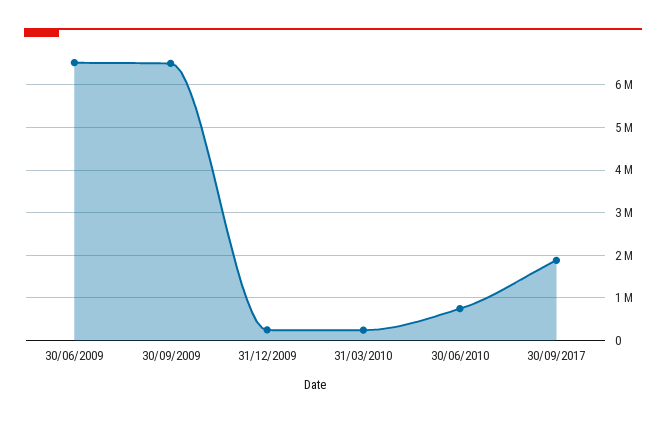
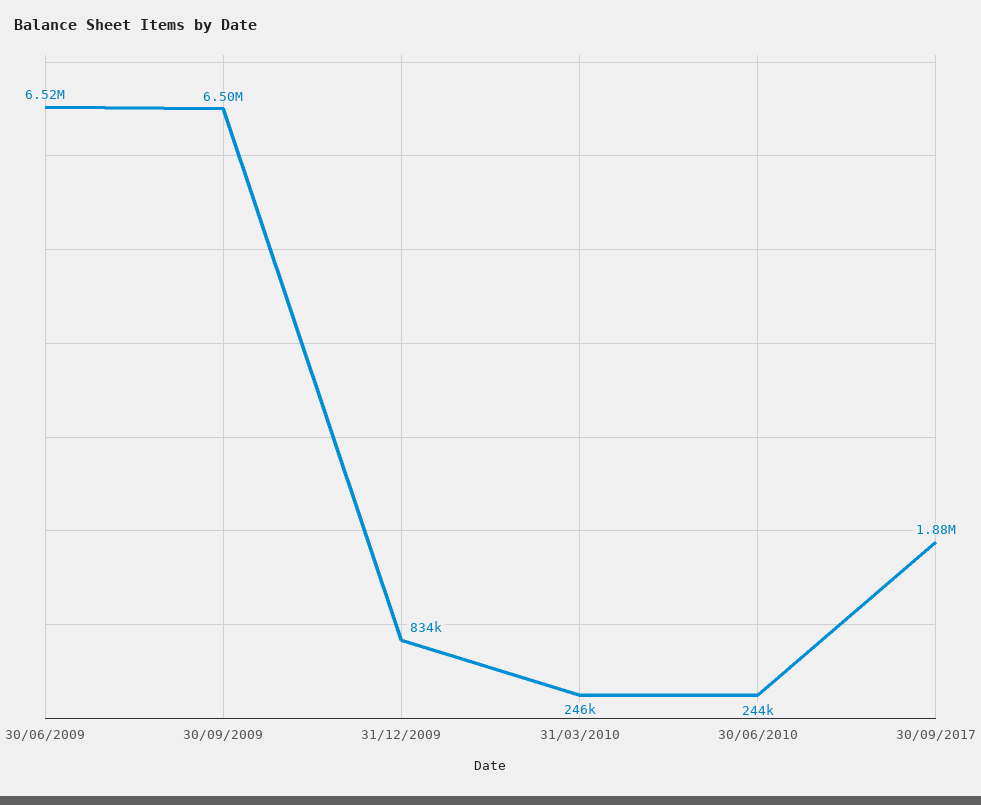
31/12/2009: 200000 -> 834000
30/06/2010: 800000 -> 244000

